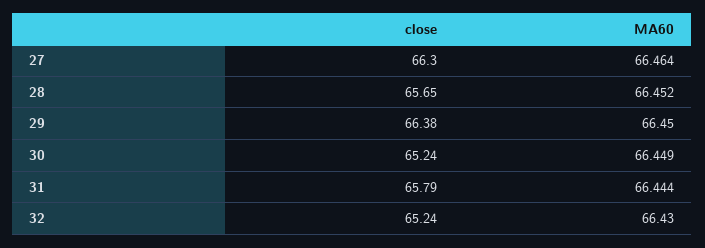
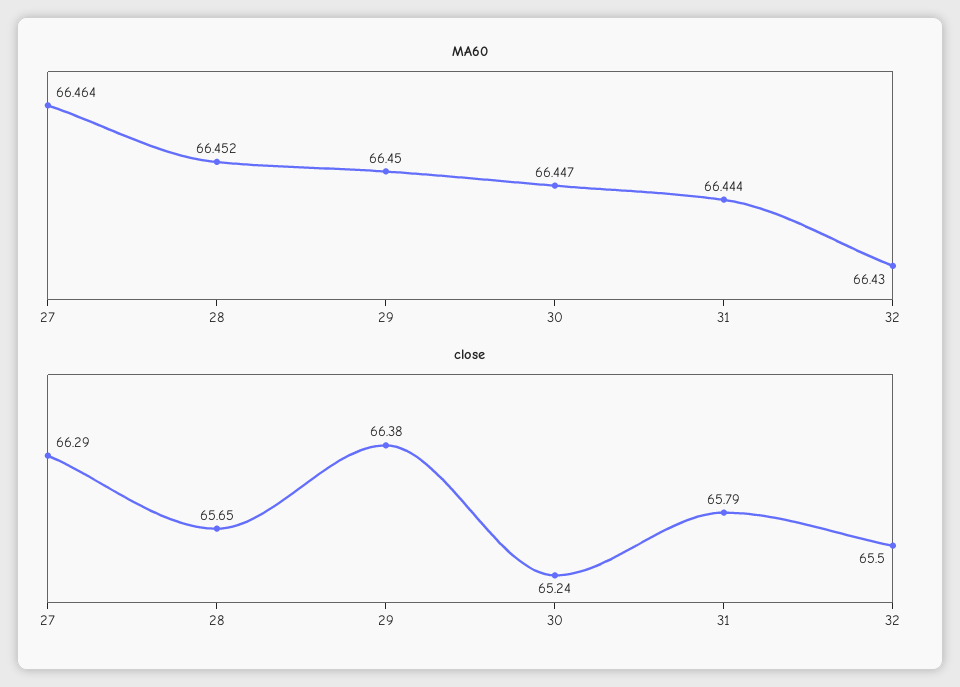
close, 27: 66.3 -> 66.29
MA60, 30: 66.449 -> 66.447
close, 32: 65.24 -> 65.5

